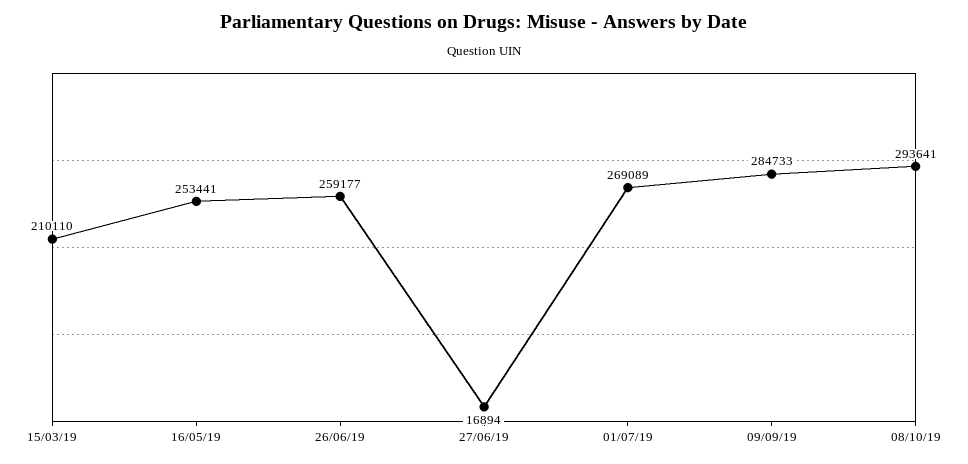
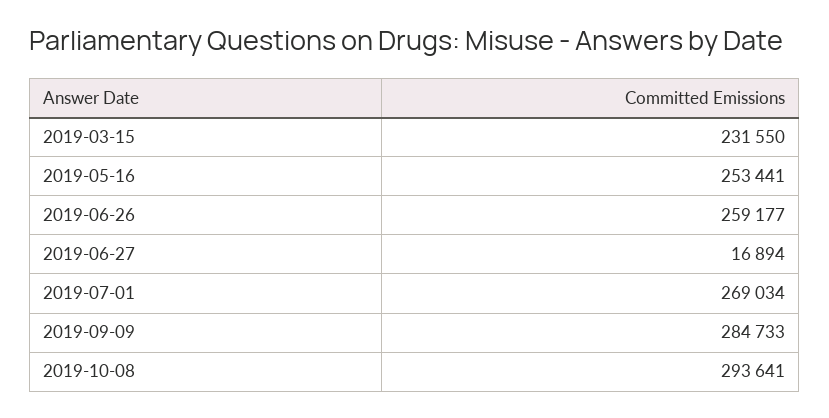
15/03/19: 210110 -> 231550
01/07/19: 269089 -> 269034

